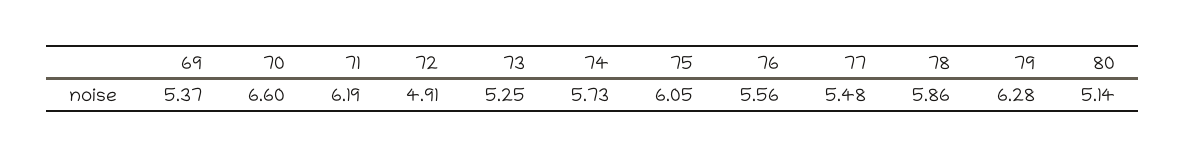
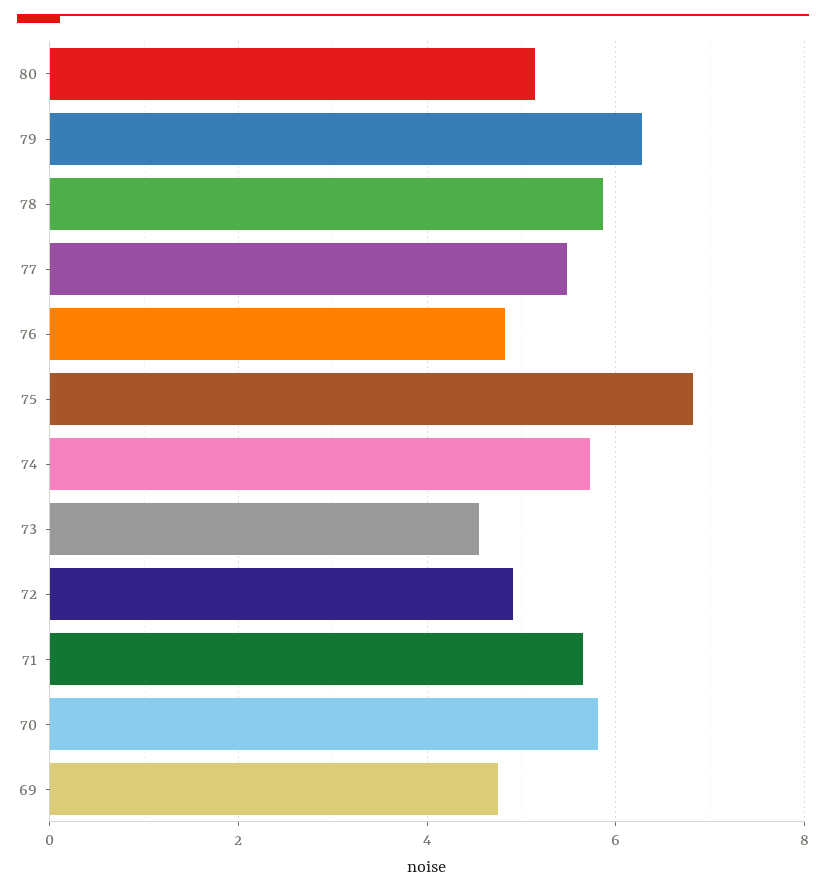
69: 5.37 -> 4.8
70: 6.6 -> 5.8
71: 6.19 -> 5.6
73: 5.25 -> 4.6
75: 6.05 -> 6.8
76: 5.56 -> 4.8

